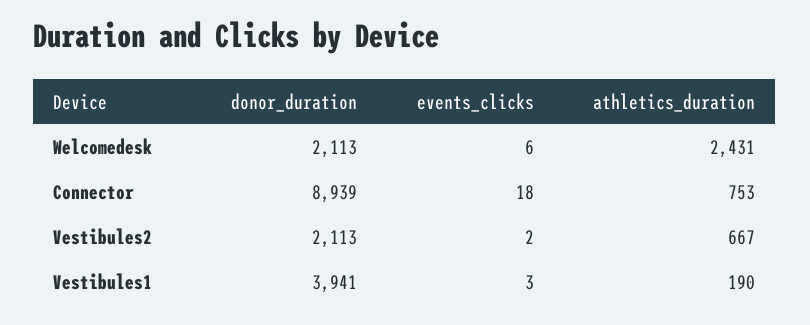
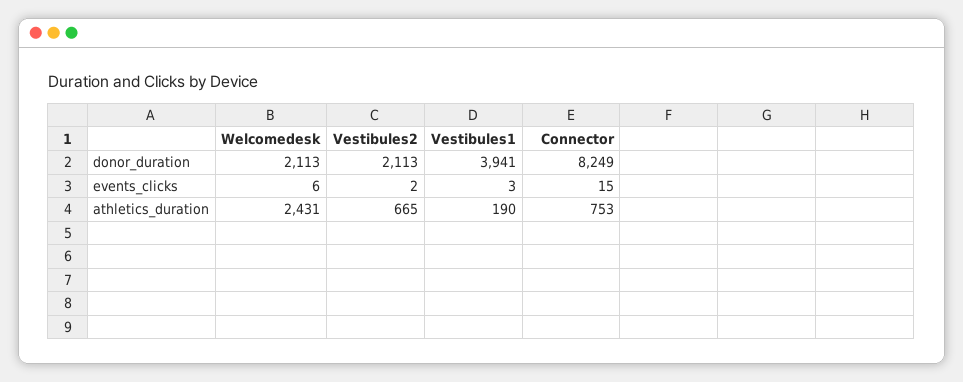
donor_duration, Connector: 8939 -> 8249
events_clicks, Connector: 18 -> 15
athletics_duration, Vestibules2: 667 -> 665

